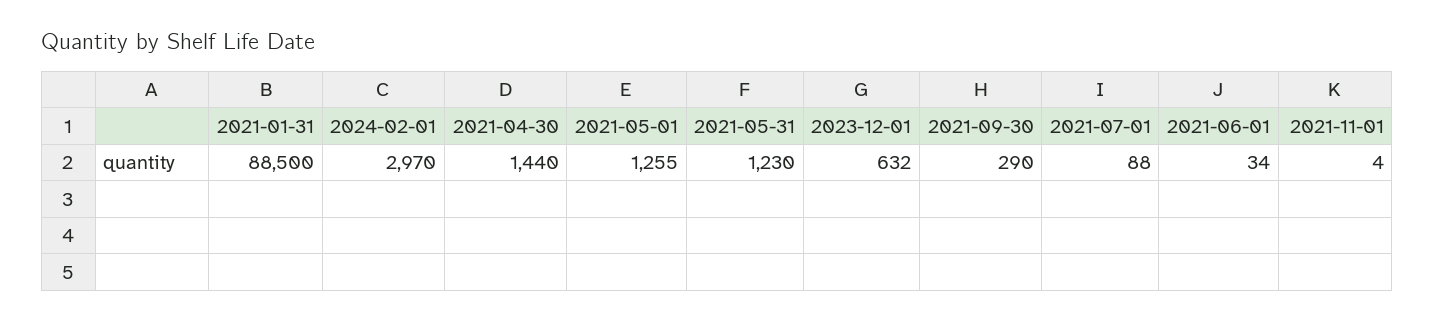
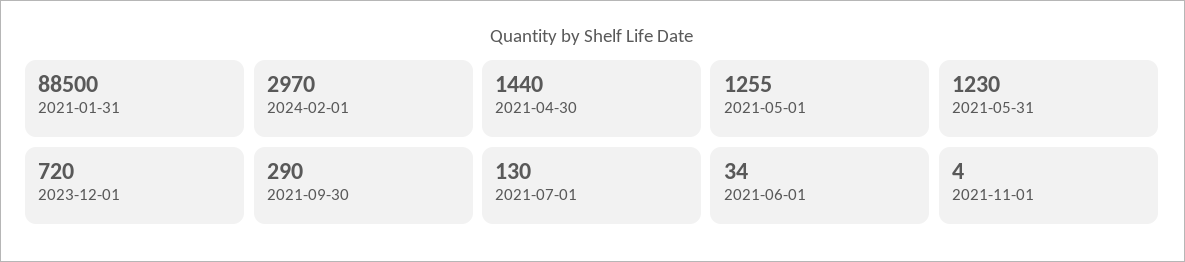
2023-12-01: 632 -> 720
2021-07-01: 88 -> 130

